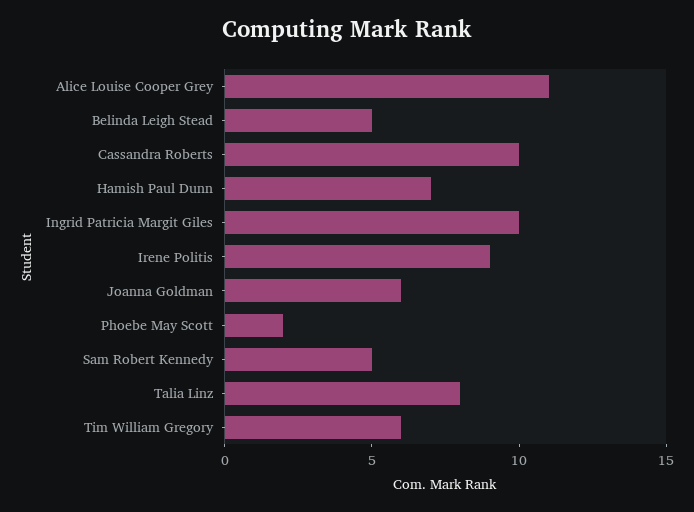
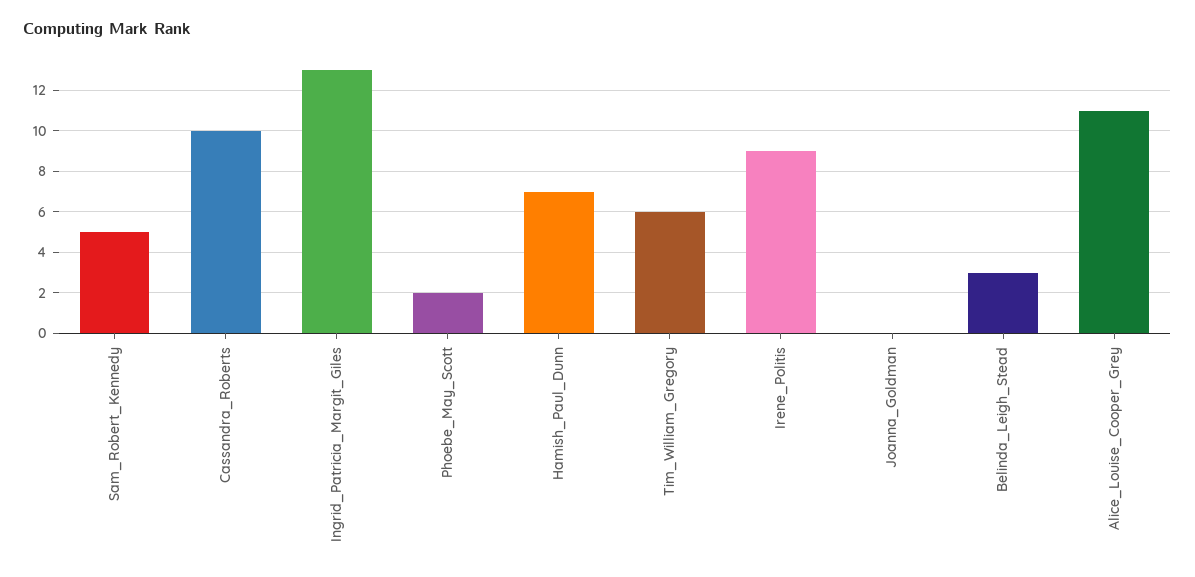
Belinda Leigh Stead: 5 -> 3
Ingrid Patricia Margit Giles: 10 -> 13
Joanna Goldman: 6 -> 0
Talia Linz: 8 -> none

